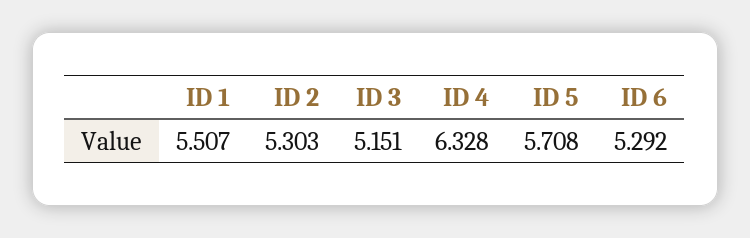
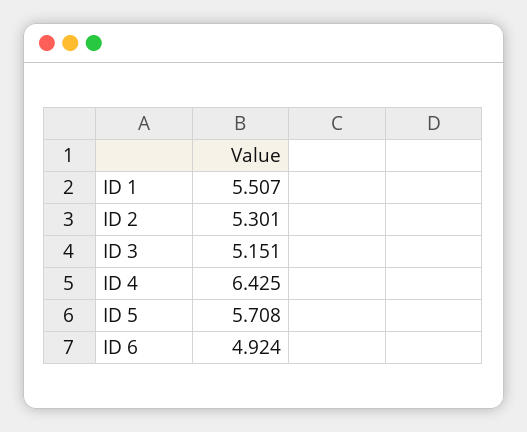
ID 2: 5.303 -> 5.301
ID 4: 6.328 -> 6.425
ID 6: 5.292 -> 4.924

